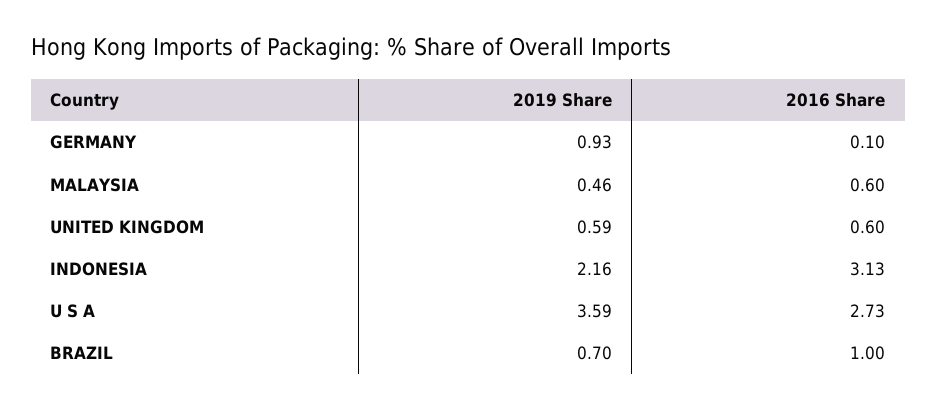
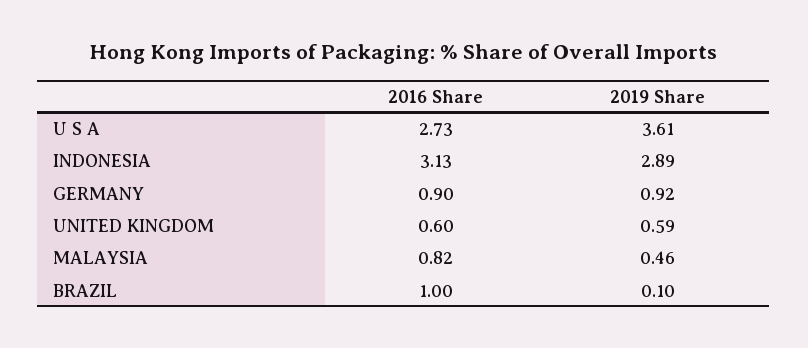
2019 Share, GERMANY: 0.93 -> 0.92
2016 Share, GERMANY: 0.1 -> 0.9
2016 Share, MALAYSIA: 0.6 -> 0.82
2019 Share, INDONESIA: 2.16 -> 2.89
2019 Share, U S A: 3.59 -> 3.61
2019 Share, BRAZIL: 0.7 -> 0.1

